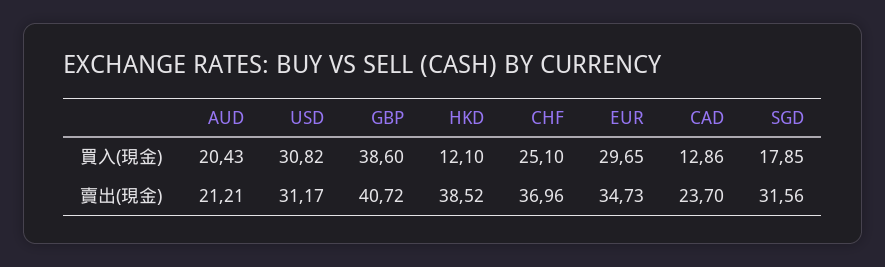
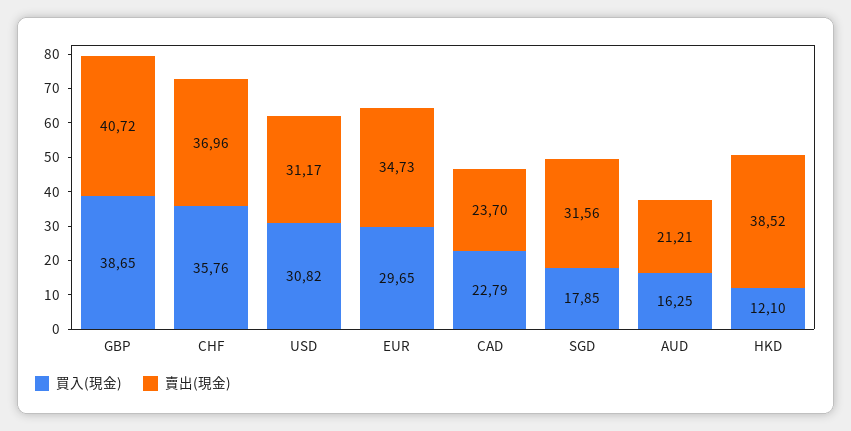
買入(現金), AUD: 20.43 -> 16.25
買入(現金), GBP: 38.6 -> 38.65
買入(現金), CHF: 25.1 -> 35.76
買入(現金), CAD: 12.86 -> 22.79

